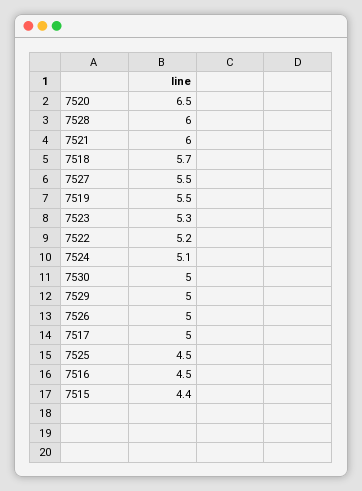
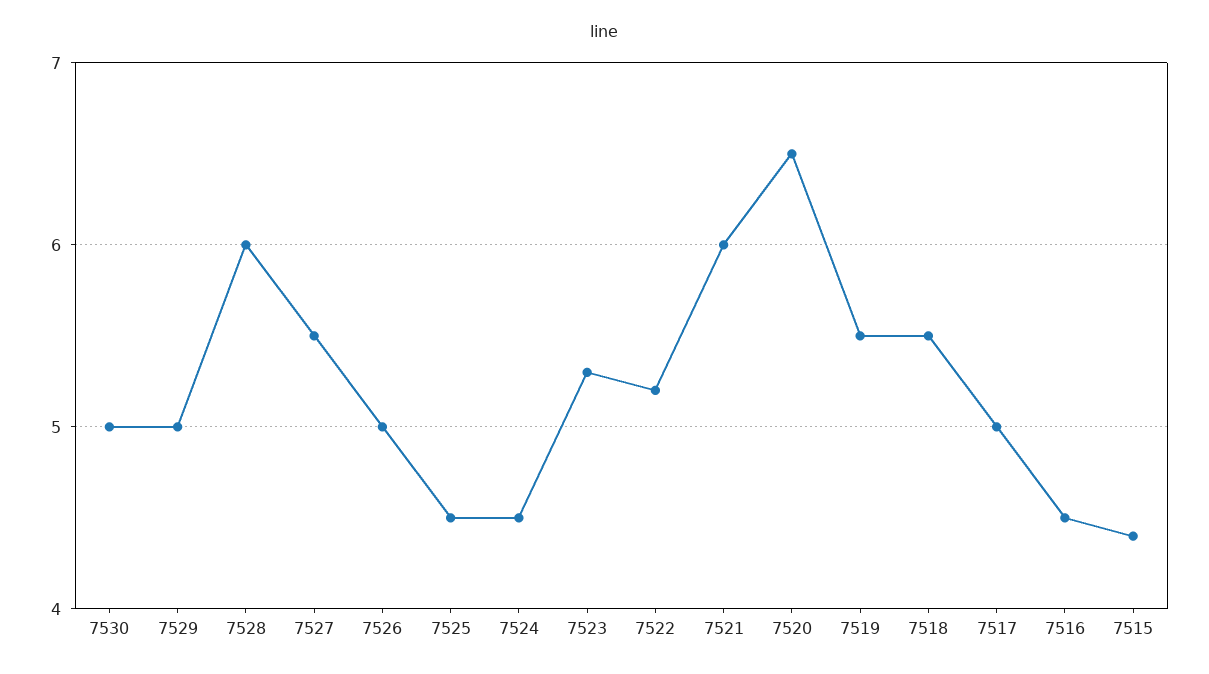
7518: 5.7 -> 5.5
7524: 5.1 -> 4.5

